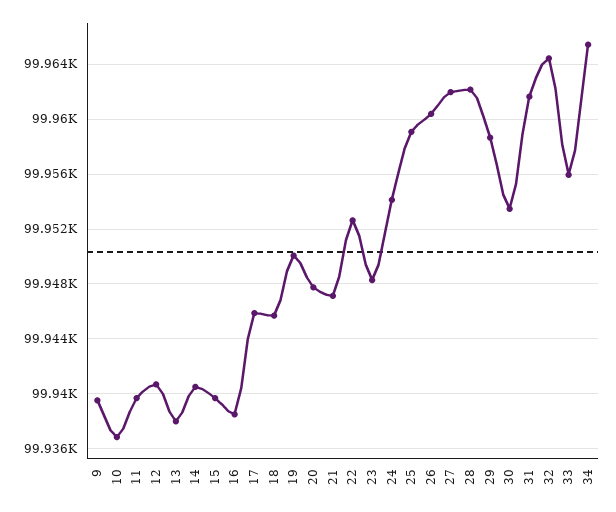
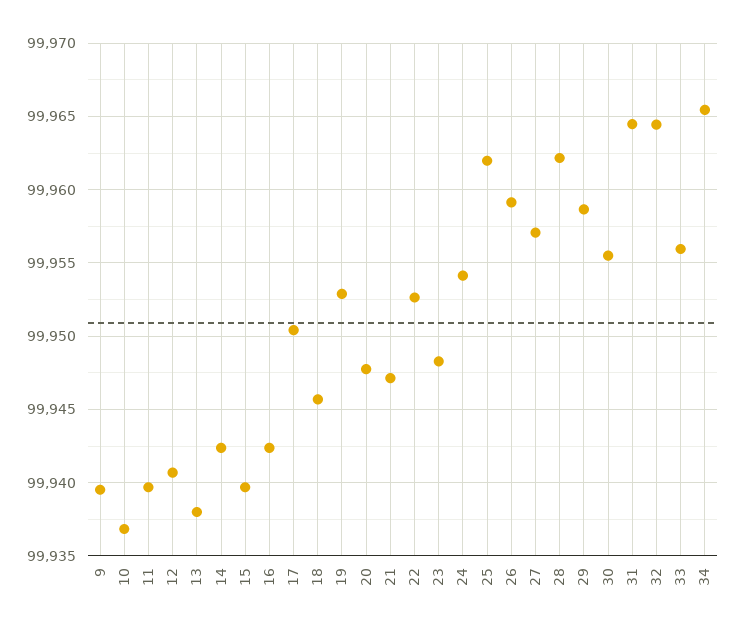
14: 99940.5 -> 99942.5
16: 99938.5 -> 99942.5
17: 99946 -> 99950.5
19: 99950 -> 99953
25: 99959 -> 99962
26: 99960.5 -> 99959
27: 99962 -> 99957
30: 99953.5 -> 99955.5
31: 99961.5 -> 99964.5

